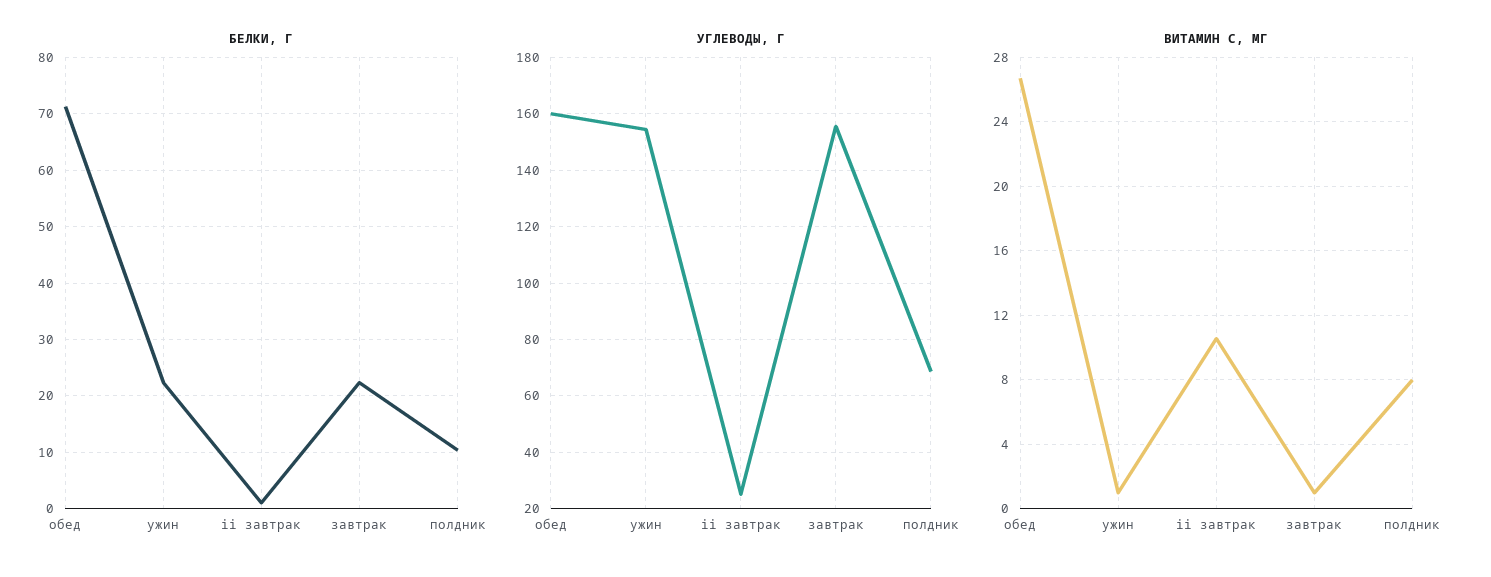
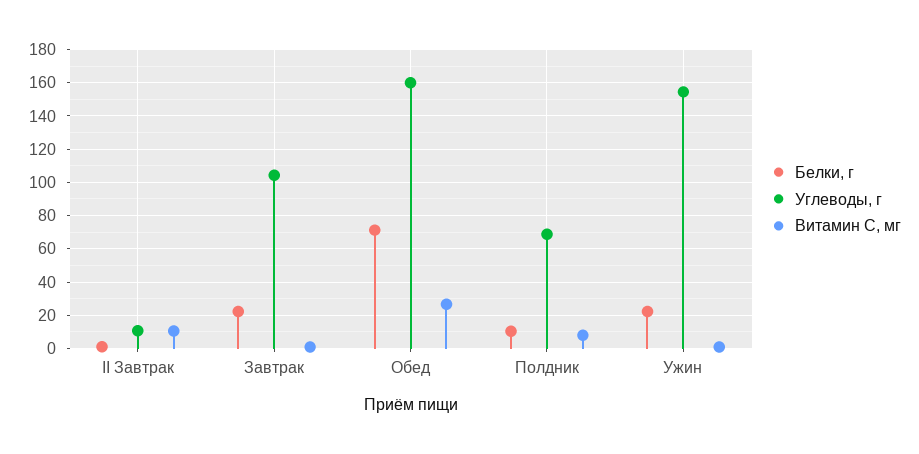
УГЛЕВОДЫ, Г, ii завтрак: 25 -> 10
УГЛЕВОДЫ, Г, завтрак: 155 -> 105

